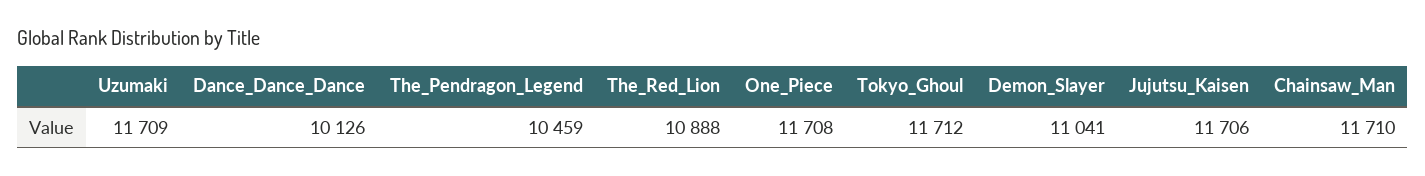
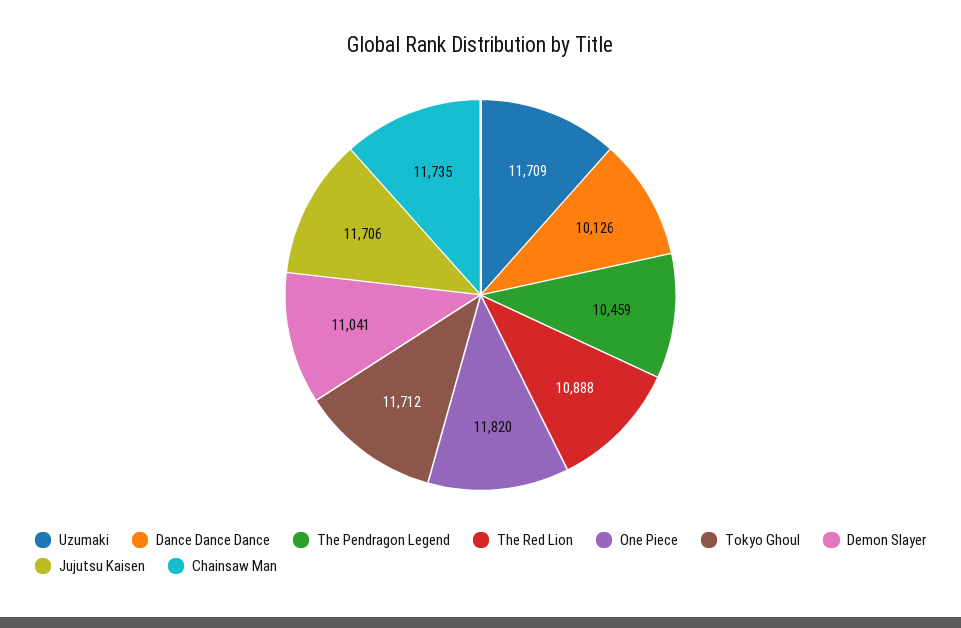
One_Piece: 11708 -> 11820
Chainsaw_Man: 11710 -> 11735

